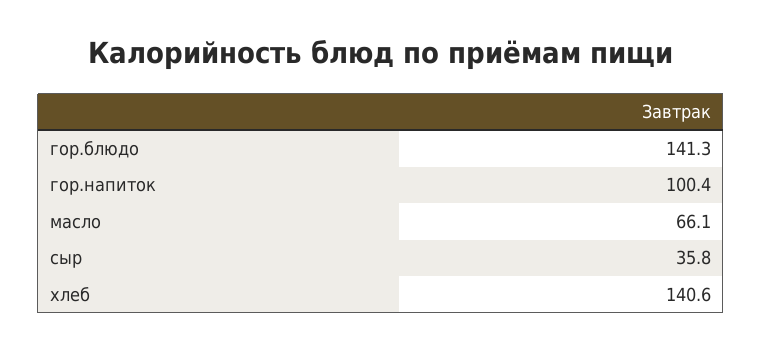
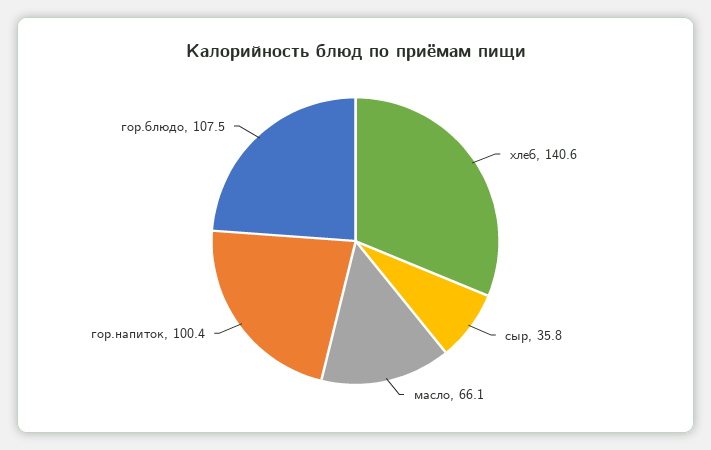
гор.блюдо: 141.3 -> 107.5

